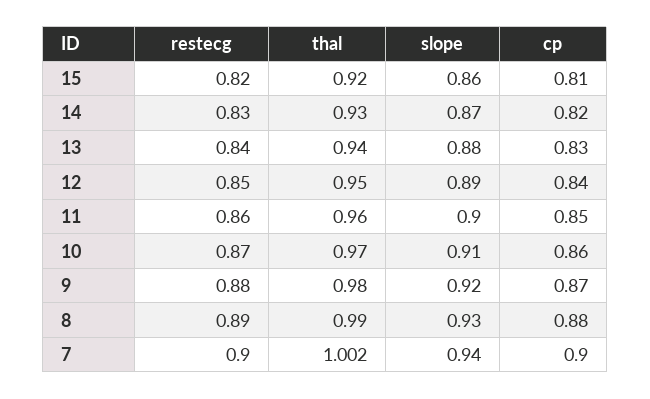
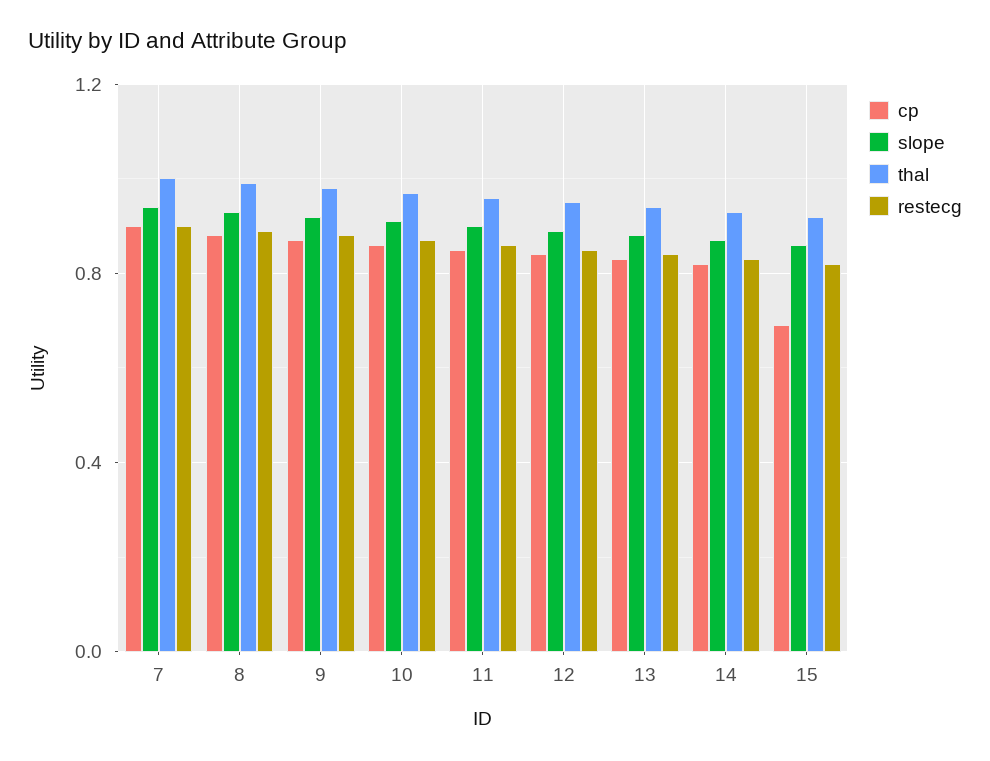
cp, 15: 0.81 -> 0.7

